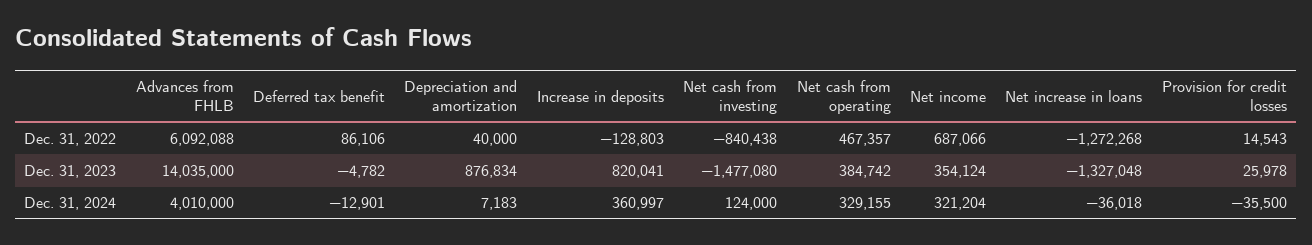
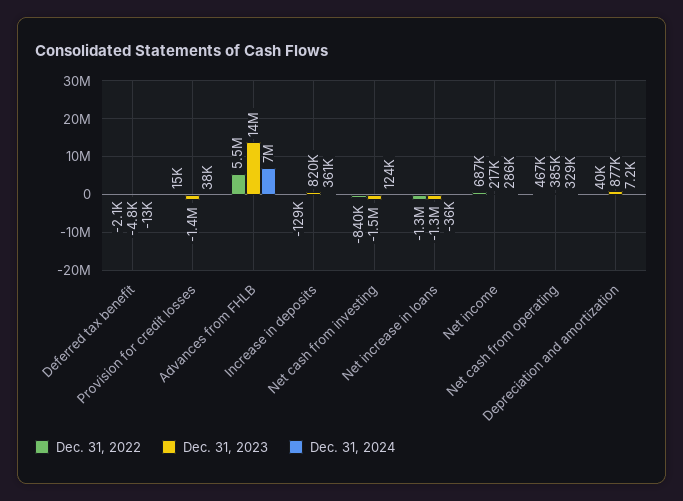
Dec. 31, 2022, Advances from FHLB: 6092088 -> 5500000
Dec. 31, 2022, Deferred tax benefit: 86106 -> -2100
Dec. 31, 2023, Net income: 354124 -> 217000
Dec. 31, 2023, Provision for credit losses: 25978 -> -1400000
Dec. 31, 2024, Advances from FHLB: 4010000 -> 7000000
Dec. 31, 2024, Net income: 321204 -> 286000
Dec. 31, 2024, Provision for credit losses: -35500 -> 38000

